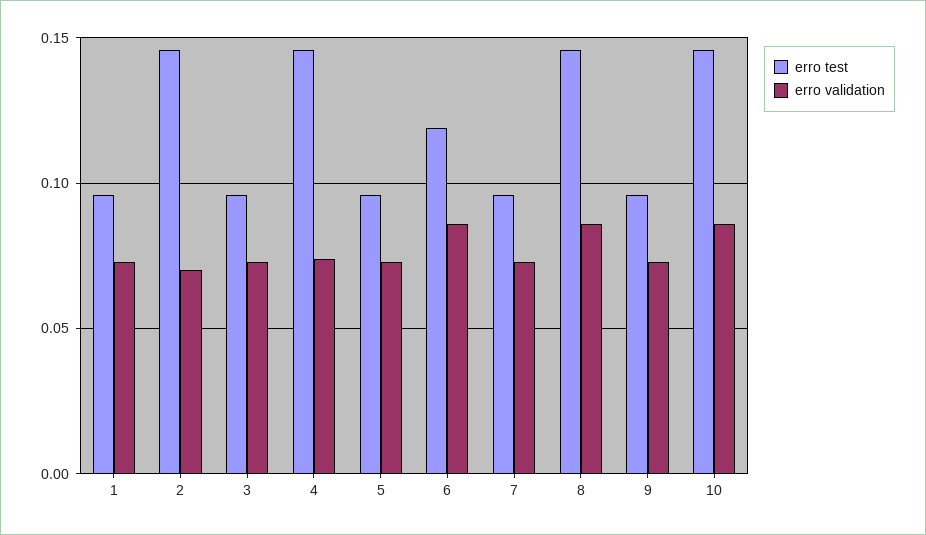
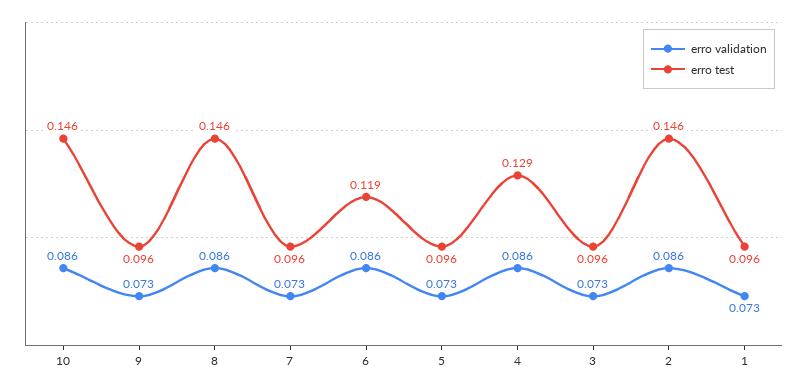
erro validation, 2: 0.07 -> 0.086
erro test, 4: 0.145 -> 0.129
erro validation, 4: 0.075 -> 0.086

